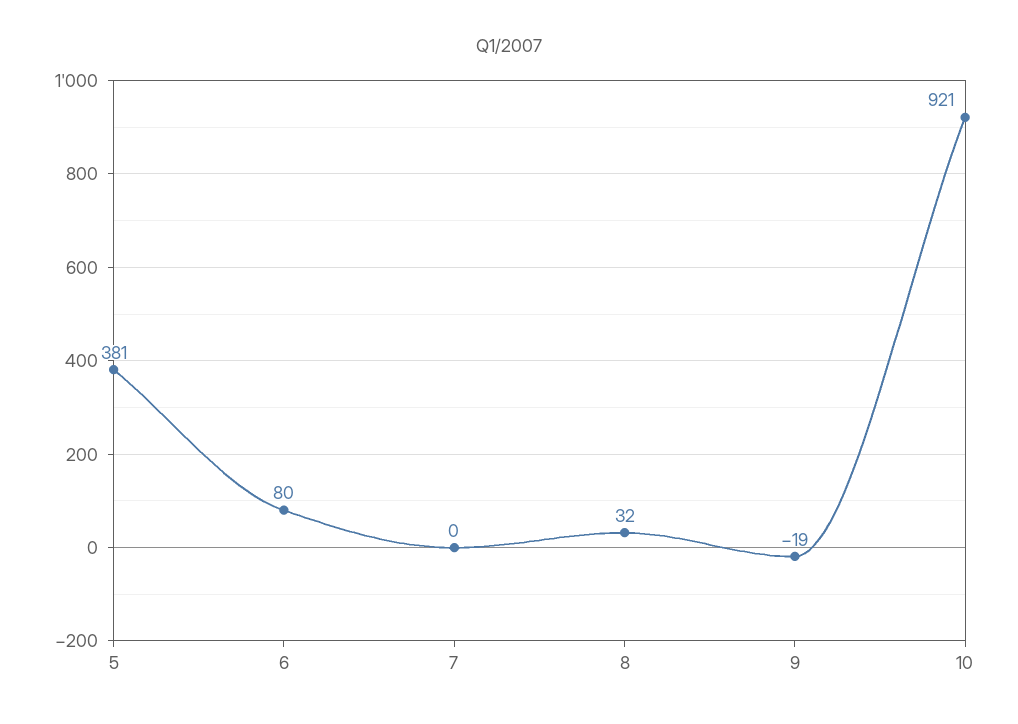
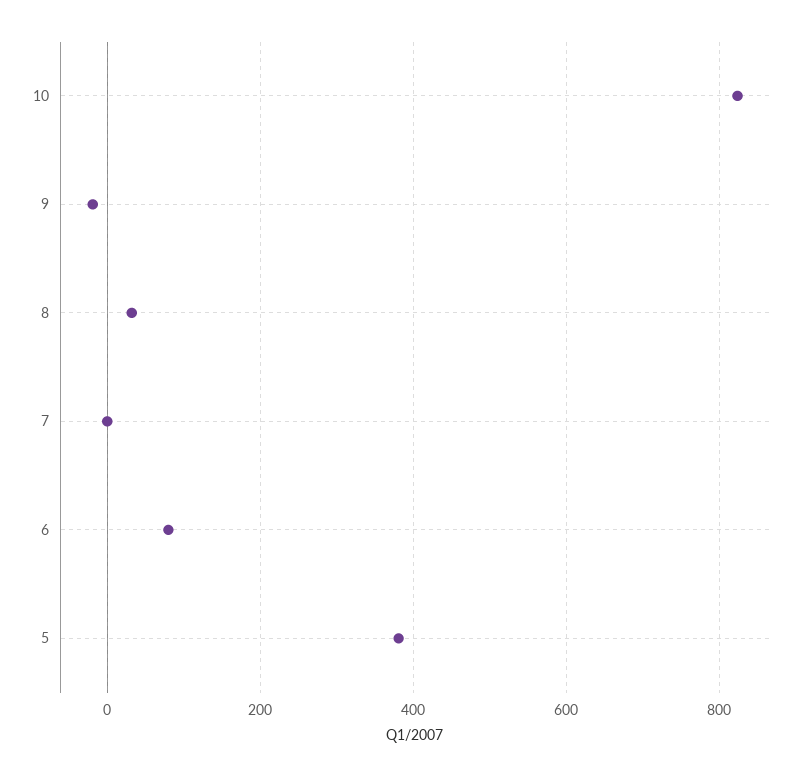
10: 921 -> 820

